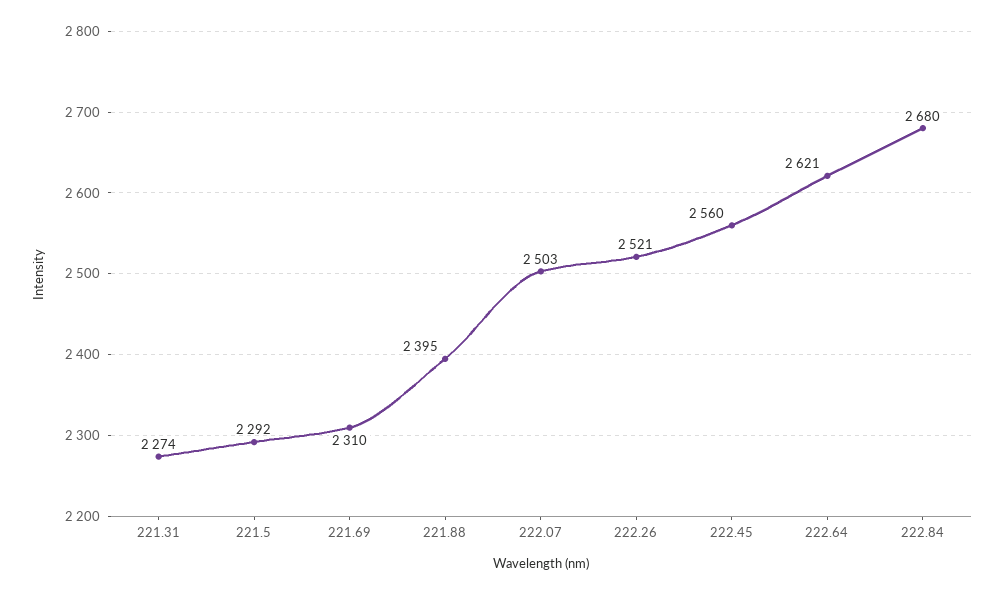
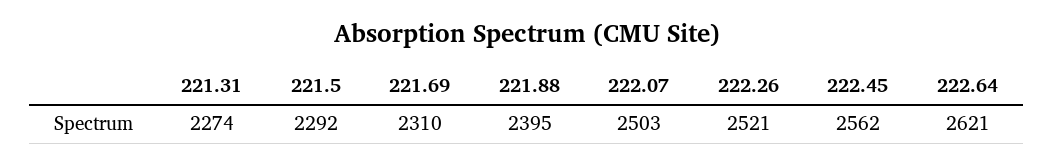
222.45: 2560 -> 2562
222.84: 2680 -> none

